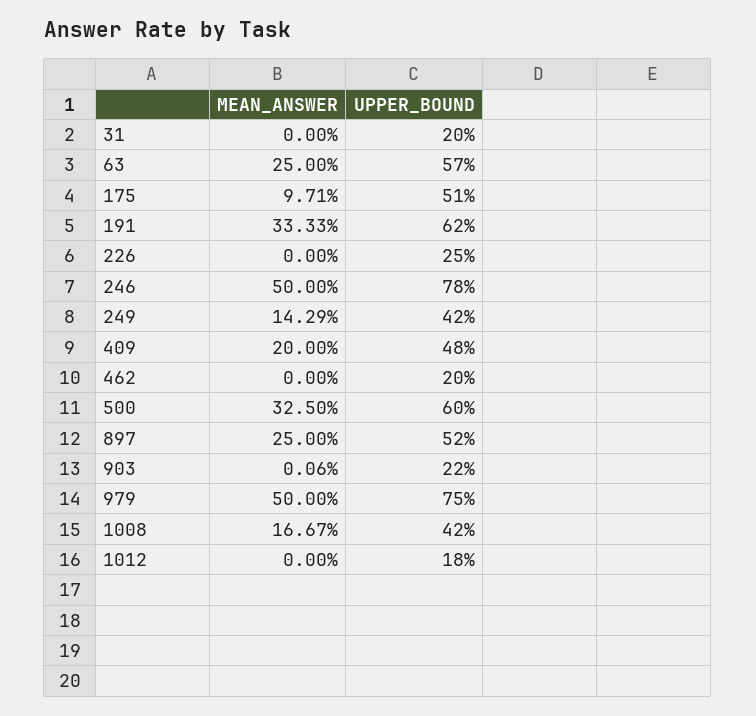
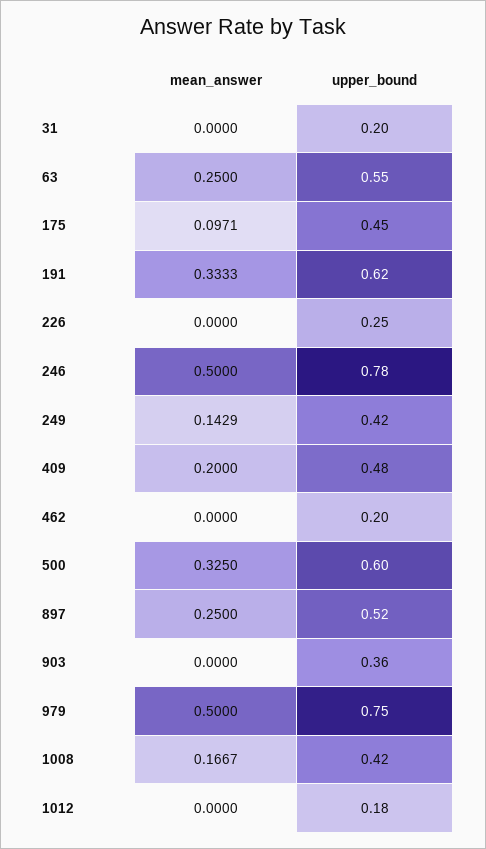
UPPER_BOUND, 63: 0.57 -> 0.55
UPPER_BOUND, 175: 0.51 -> 0.45
MEAN_ANSWER, 903: 0.0006 -> 0
UPPER_BOUND, 903: 0.22 -> 0.36

